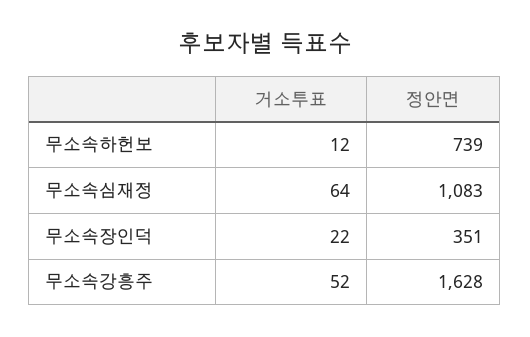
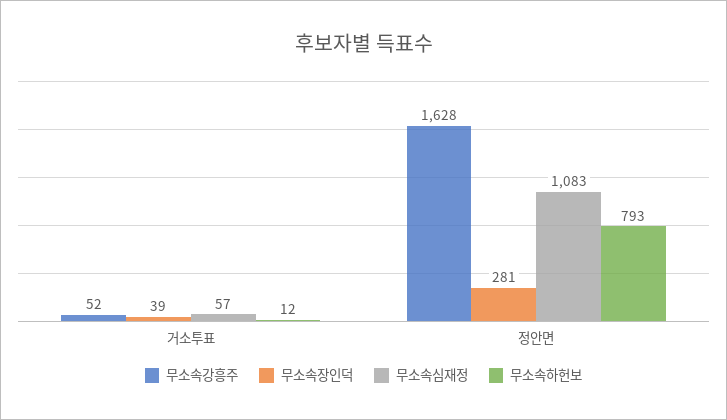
무소속하헌보, 정안면: 739 -> 793
무소속심재정, 거소투표: 64 -> 57
무소속장인덕, 거소투표: 22 -> 39
무소속장인덕, 정안면: 351 -> 281

